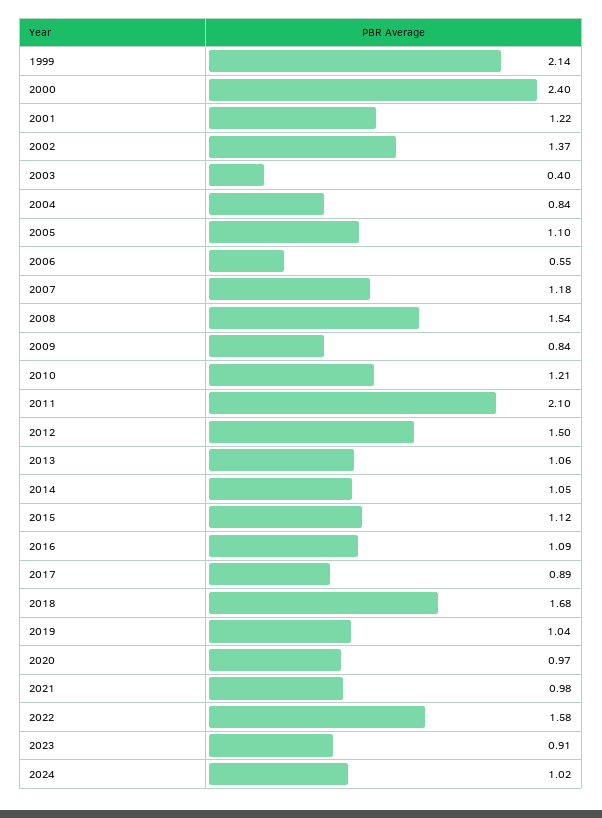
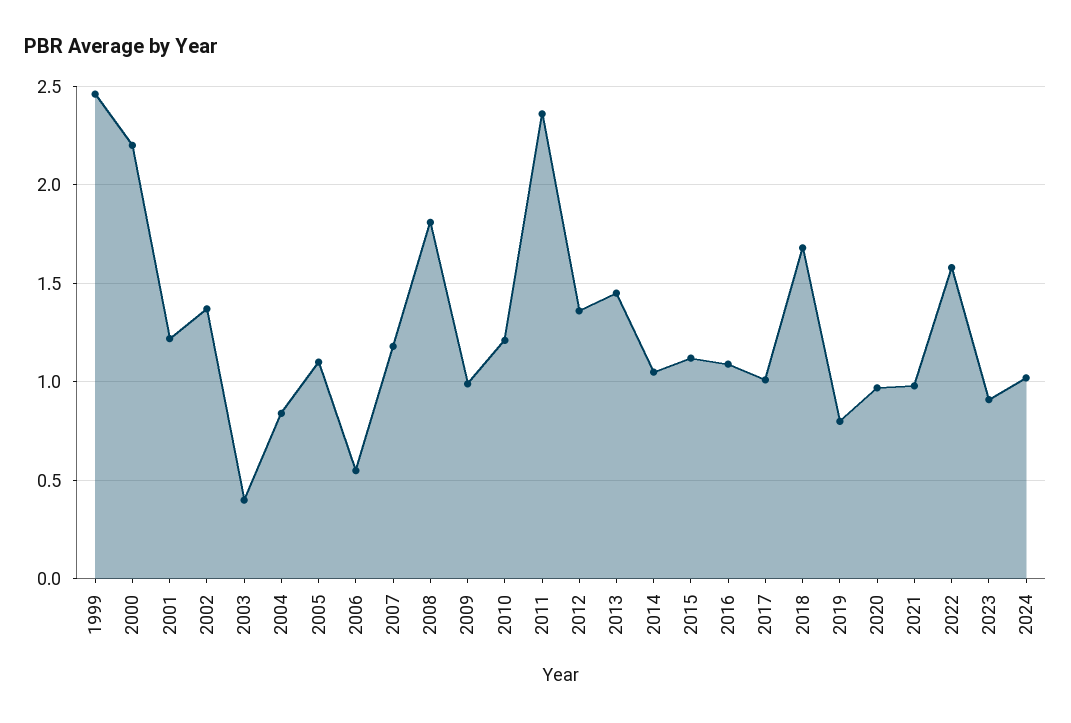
1999: 2.14 -> 2.45
2000: 2.4 -> 2.2
2008: 1.54 -> 1.8
2009: 0.84 -> 1
2011: 2.1 -> 2.35
2012: 1.5 -> 1.35
2013: 1.06 -> 1.45
2017: 0.89 -> 1
2019: 1.04 -> 0.8

